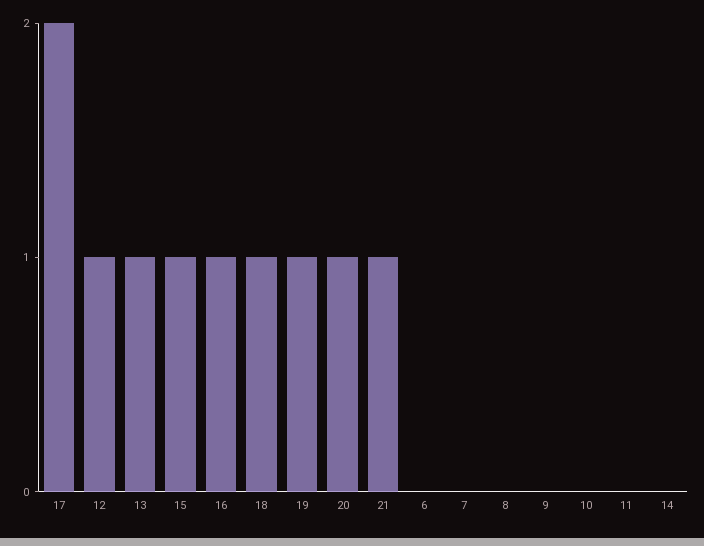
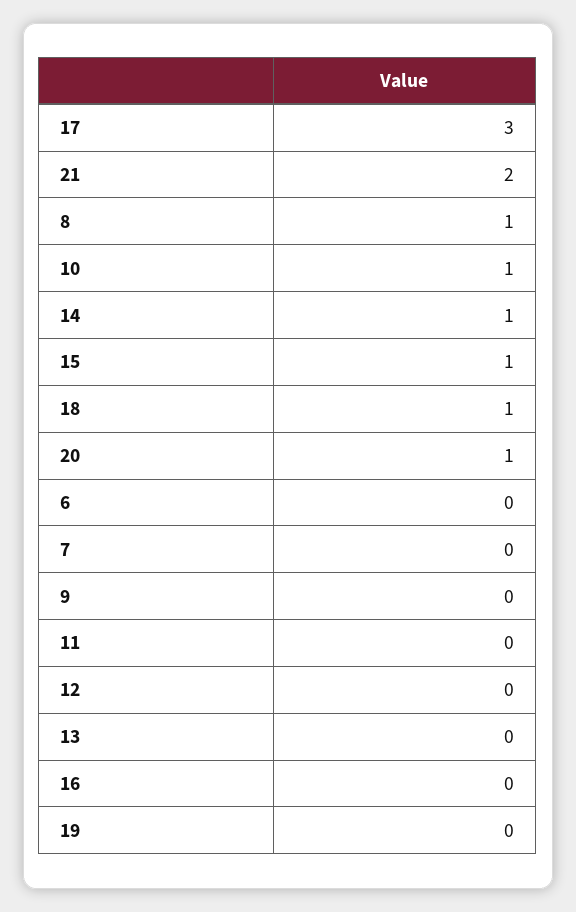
17: 2 -> 3
12: 1 -> 0
13: 1 -> 0
16: 1 -> 0
19: 1 -> 0
21: 1 -> 2
8: 0 -> 1
10: 0 -> 1
14: 0 -> 1

